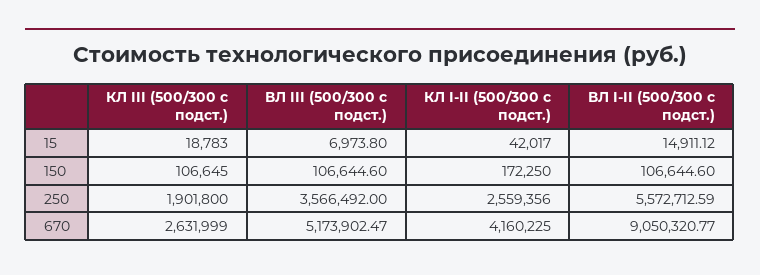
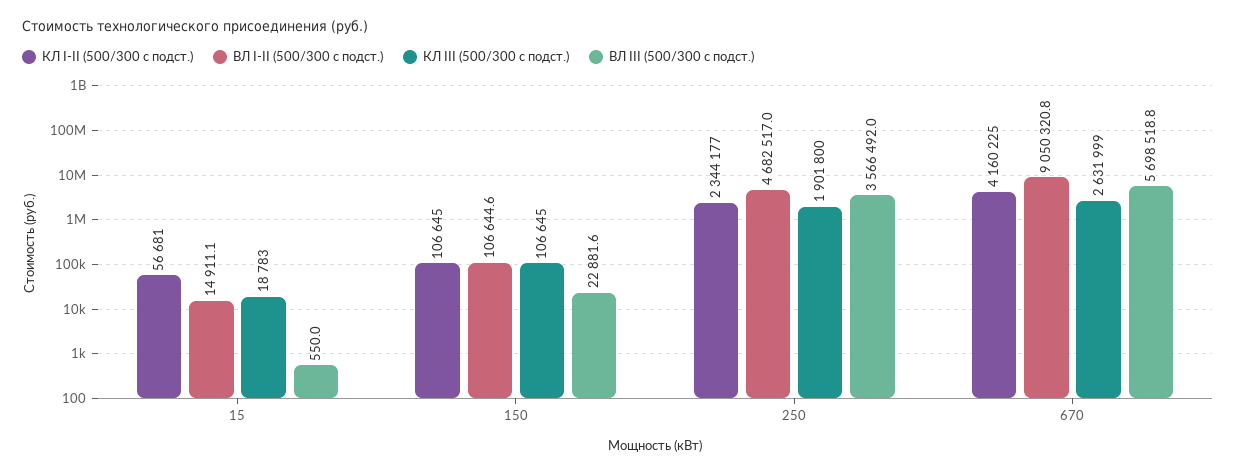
ВЛ III (500/300 с подст.), 15: 6973.8 -> 550
КЛ I-II (500/300 с подст.), 15: 42017 -> 56681
ВЛ III (500/300 с подст.), 150: 106644.6 -> 22881.6
КЛ I-II (500/300 с подст.), 150: 172250 -> 106645
КЛ I-II (500/300 с подст.), 250: 2559356 -> 2344177
ВЛ I-II (500/300 с подст.), 250: 5572712.59 -> 4682517
ВЛ III (500/300 с подст.), 670: 5173902.47 -> 5698518.8

